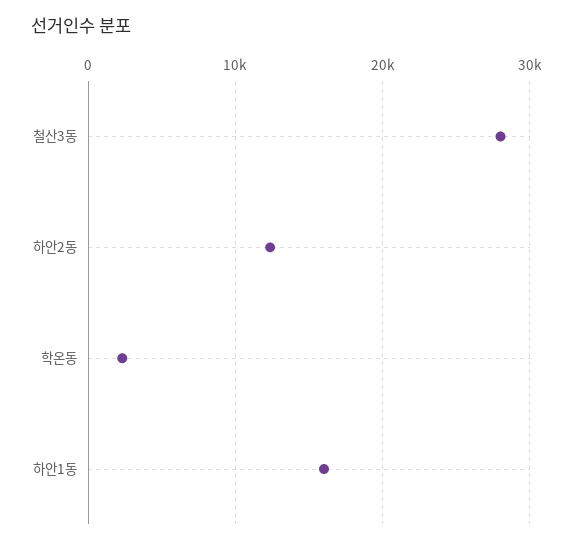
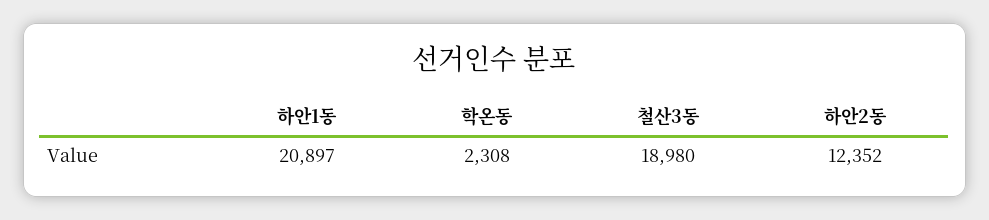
철산3동: 28000 -> 18980
하안1동: 16000 -> 20897

